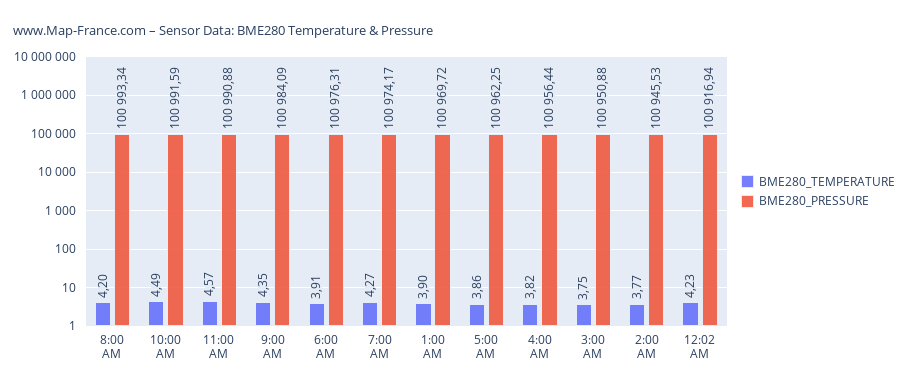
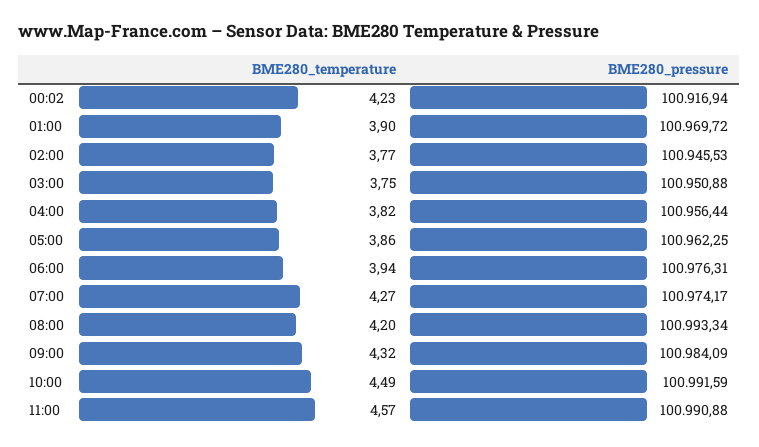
BME280_TEMPERATURE, 9:00 AM: 4.35 -> 4.32
BME280_TEMPERATURE, 6:00 AM: 3.91 -> 3.94

